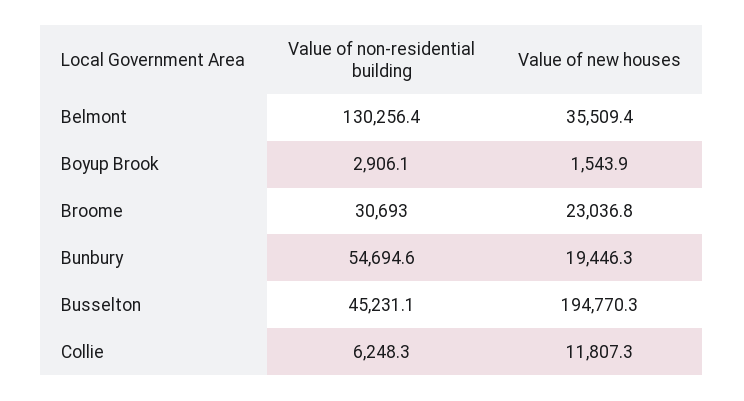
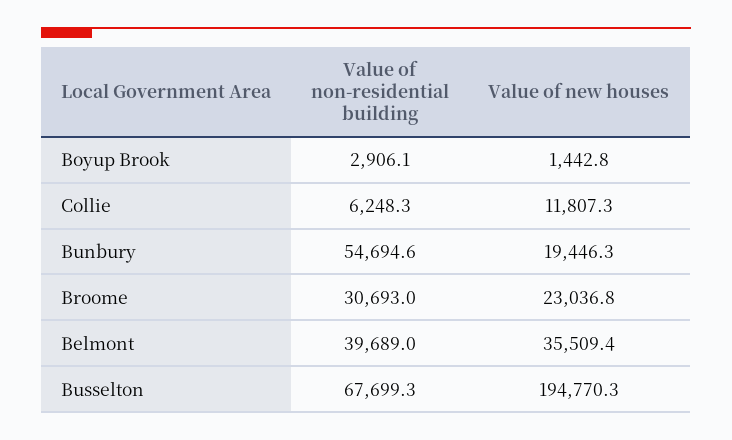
Value of non-residential building, Belmont: 130256.4 -> 39689
Value of new houses, Boyup Brook: 1543.9 -> 1442.8
Value of non-residential building, Busselton: 45231.1 -> 67699.3

